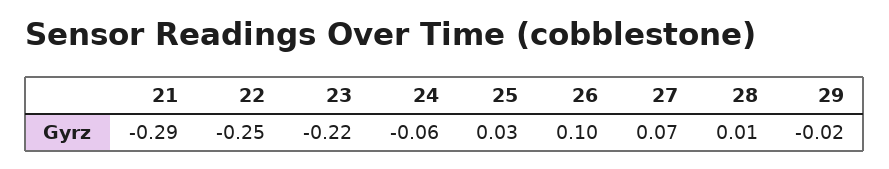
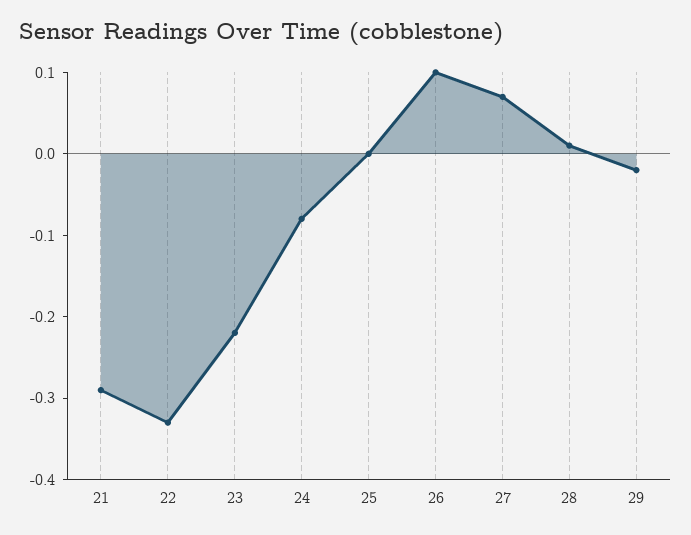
22: -0.25 -> -0.33
24: -0.06 -> -0.08
25: 0.03 -> 0

